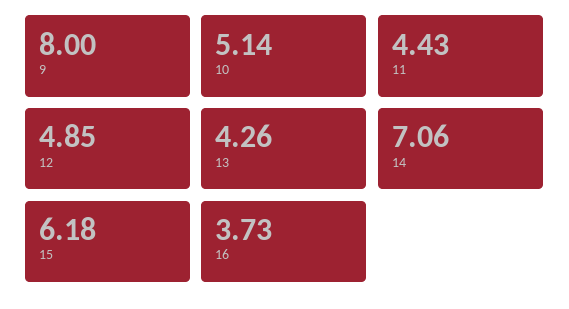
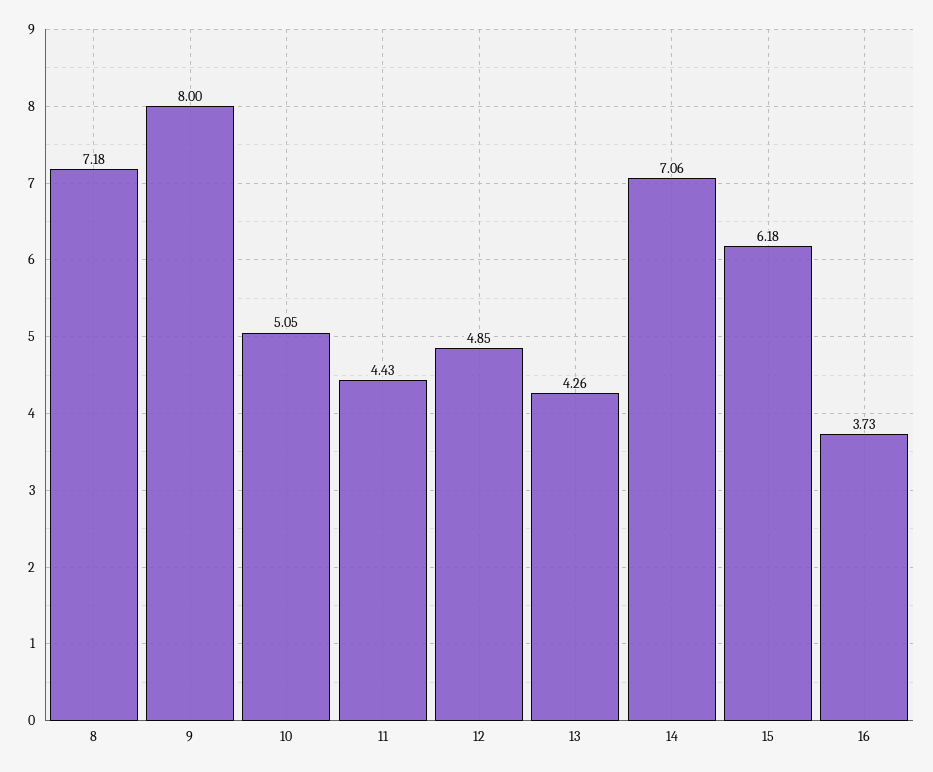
10: 5.14 -> 5.05
8: none -> 7.18

